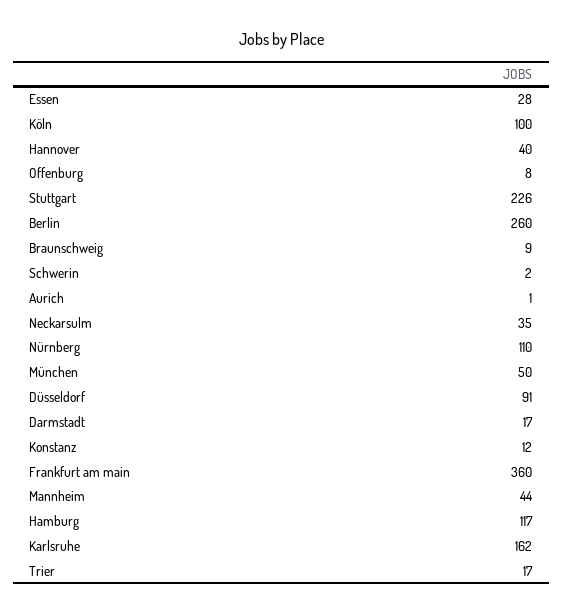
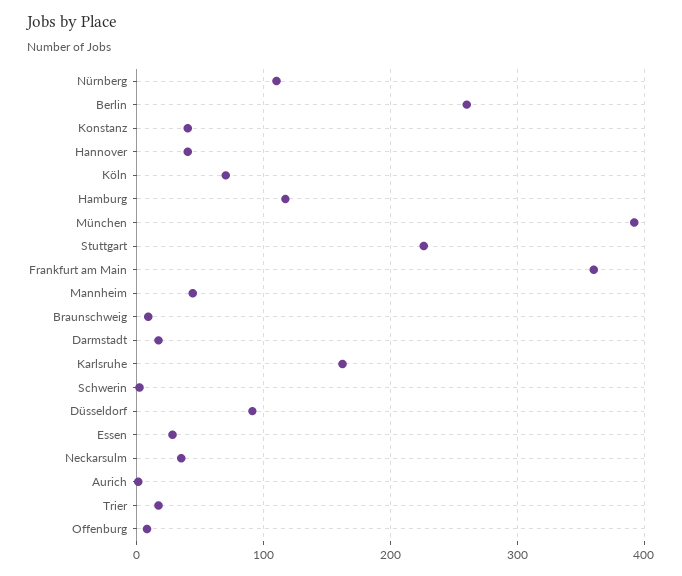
Köln: 100 -> 70
München: 50 -> 390
Konstanz: 12 -> 40

